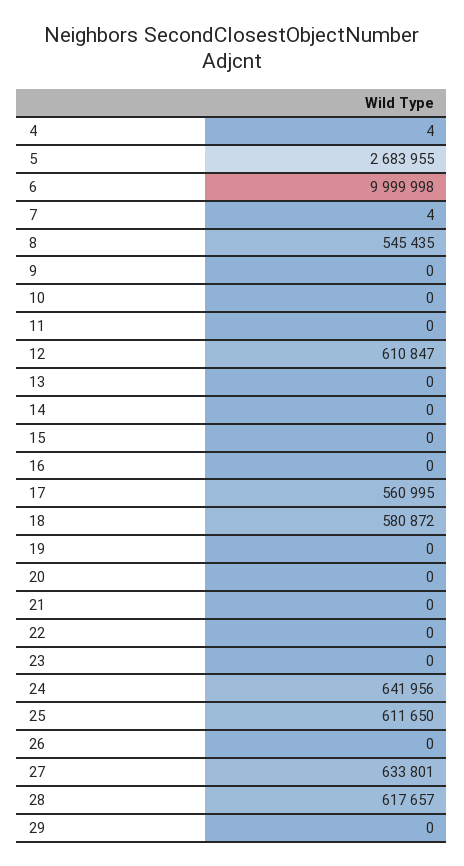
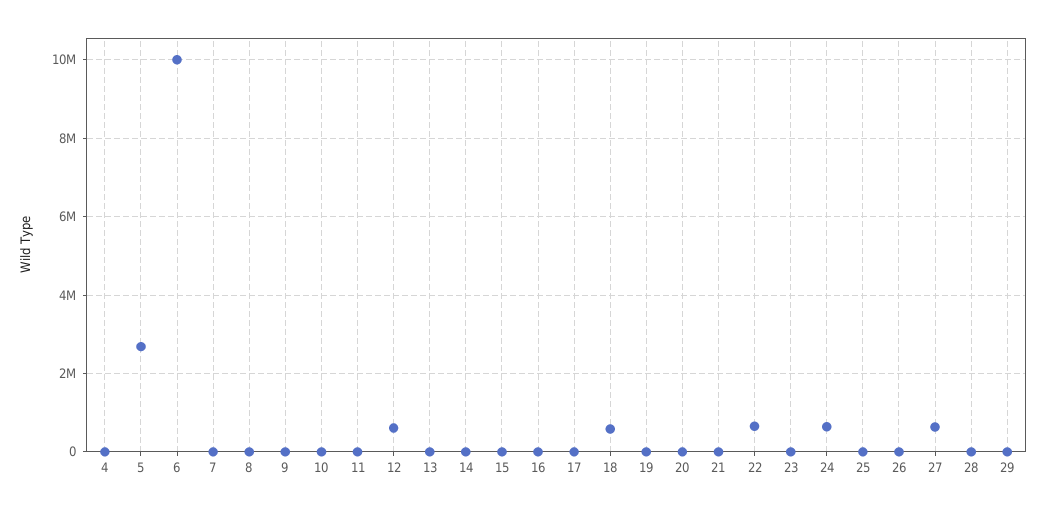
8: 545435 -> 0
17: 560995 -> 0
22: 0 -> 600000
25: 611650 -> 0
28: 617657 -> 0

